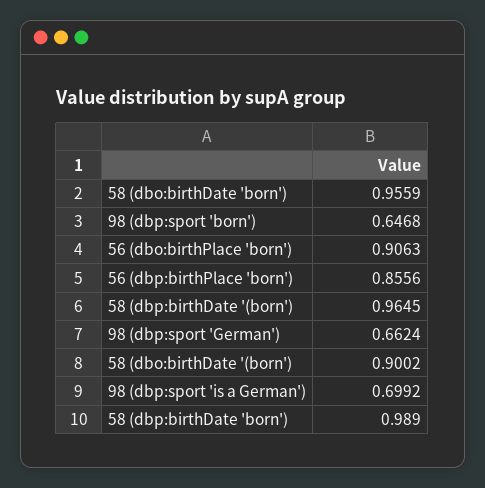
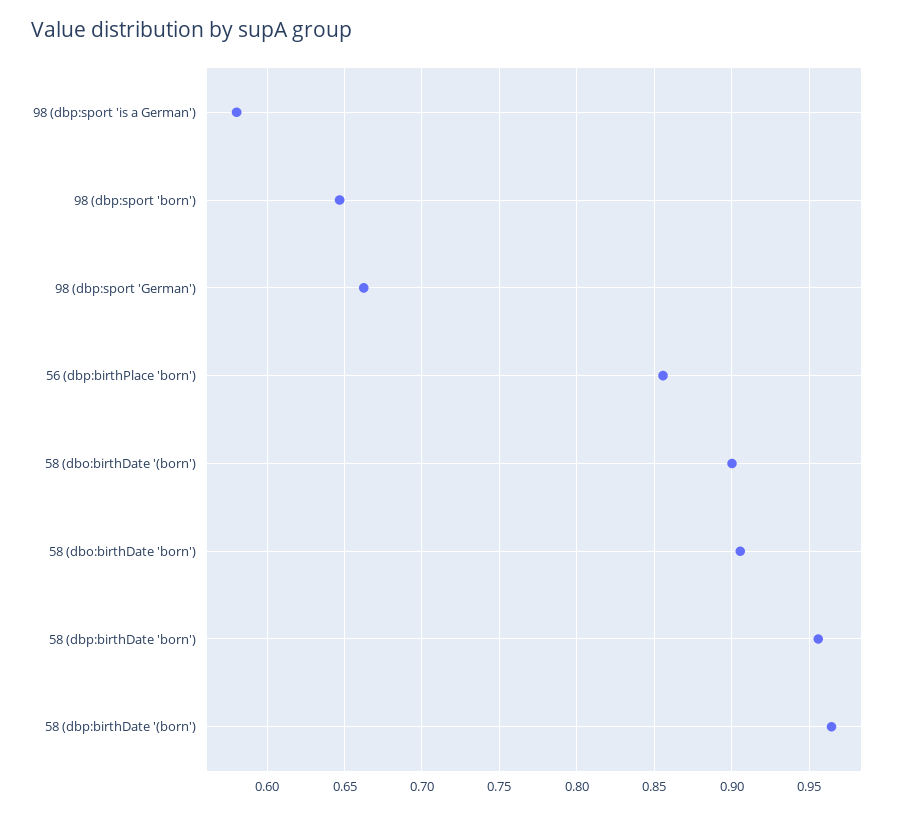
58 (dbo:birthDate 'born'): 0.9559 -> 0.905
56 (dbo:birthPlace 'born'): 0.9063 -> none
98 (dbp:sport 'is a German'): 0.6992 -> 0.58
58 (dbp:birthDate 'born'): 0.989 -> 0.955

